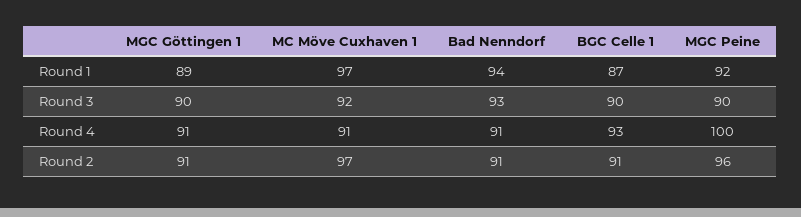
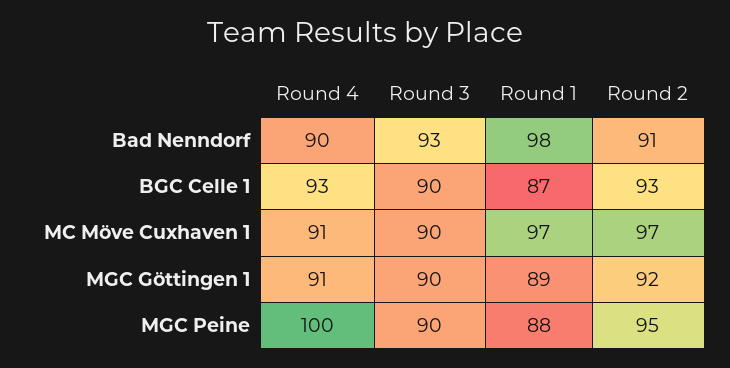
Bad Nenndorf, Round 1: 94 -> 98
MGC Peine, Round 1: 92 -> 88
MC Möve Cuxhaven 1, Round 3: 92 -> 90
Bad Nenndorf, Round 4: 91 -> 90
MGC Göttingen 1, Round 2: 91 -> 92
BGC Celle 1, Round 2: 91 -> 93
MGC Peine, Round 2: 96 -> 95

